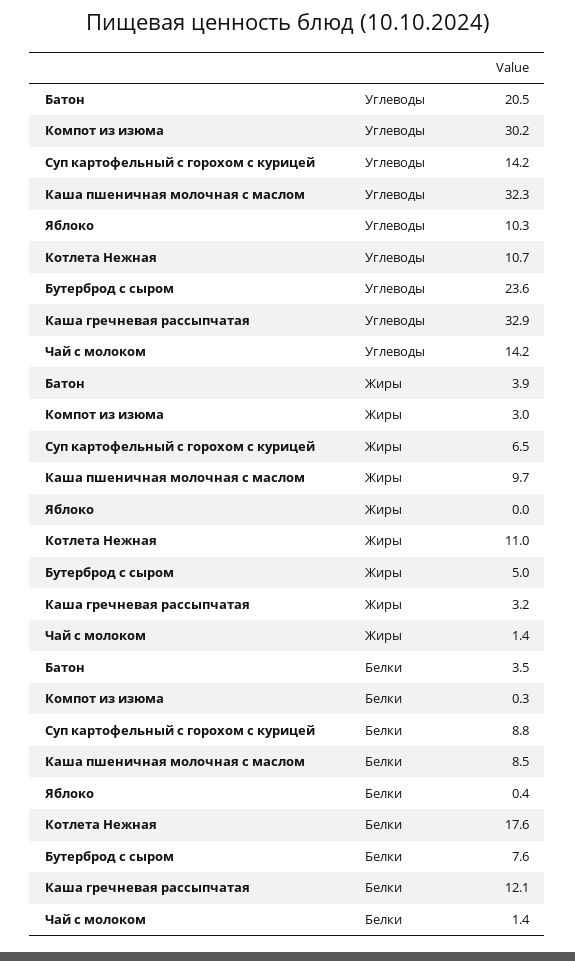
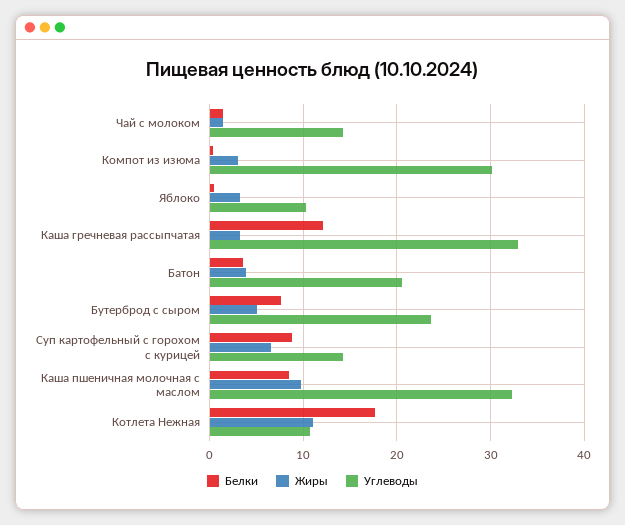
Жиры, Яблоко: 0 -> 3

